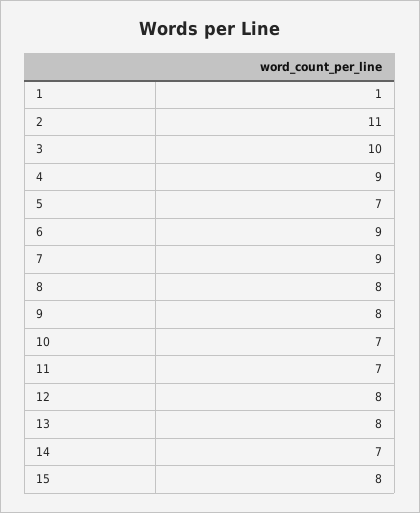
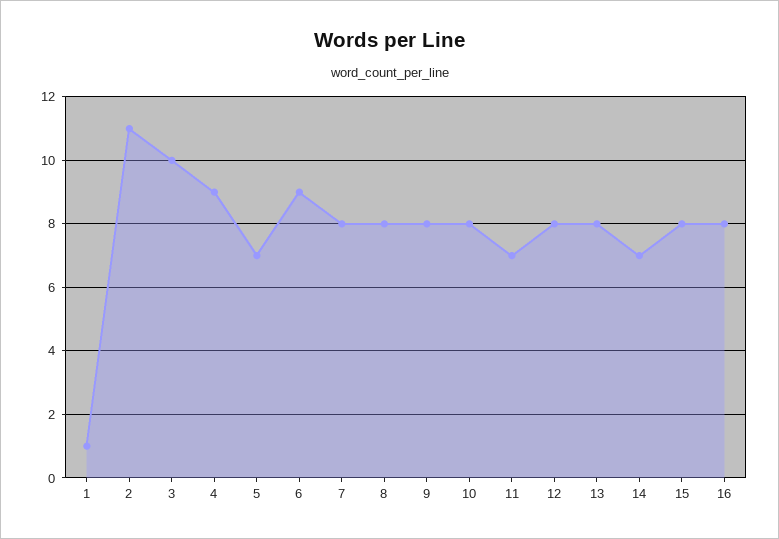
7: 9 -> 8
10: 7 -> 8
16: none -> 8

